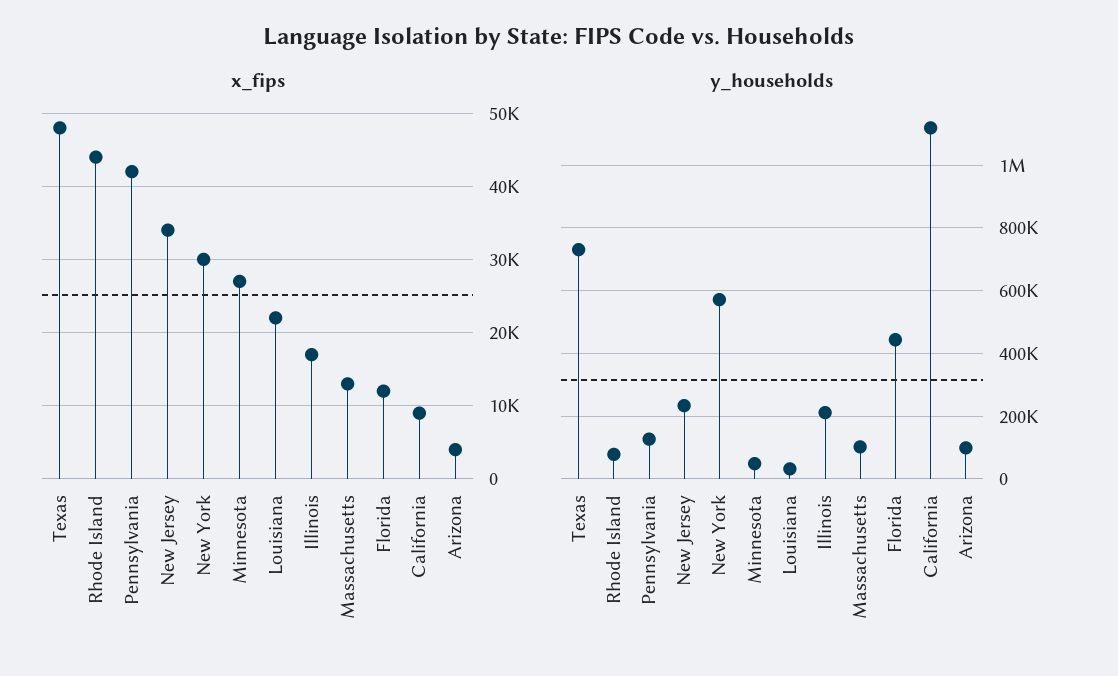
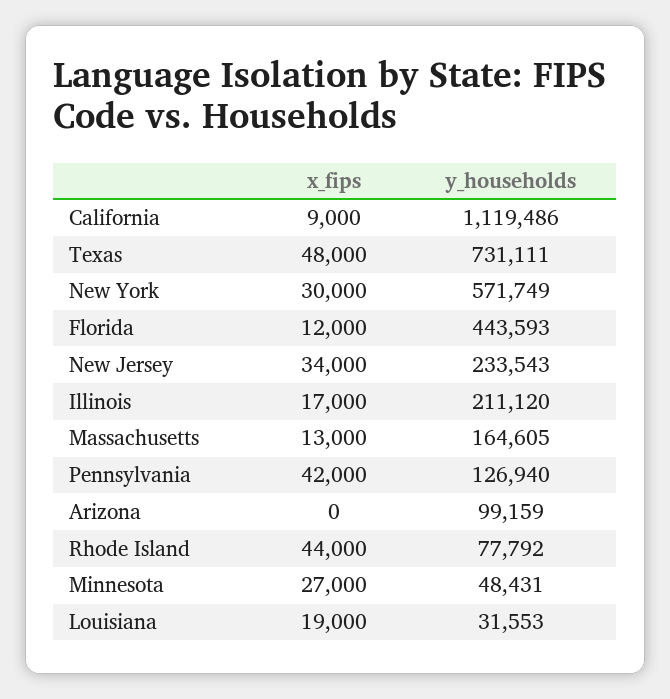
x_fips, Louisiana: 22000 -> 19000
x_fips, Arizona: 4000 -> 0
y_households, Massachusetts: 100000 -> 164605

